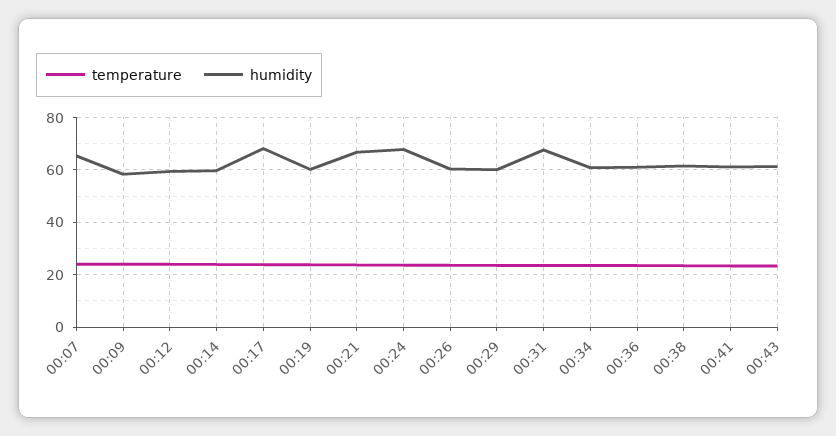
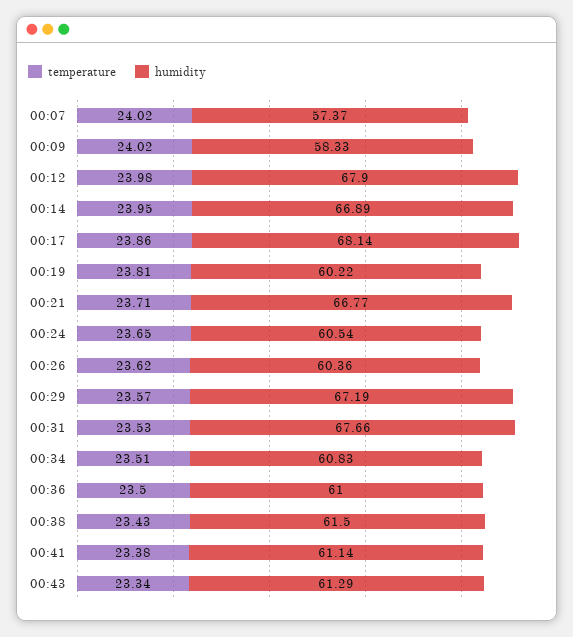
humidity, 00:07: 65 -> 57.37
humidity, 00:12: 60 -> 67.9
humidity, 00:14: 60 -> 66.89
humidity, 00:24: 67.5 -> 60.54
humidity, 00:29: 60 -> 67.19

